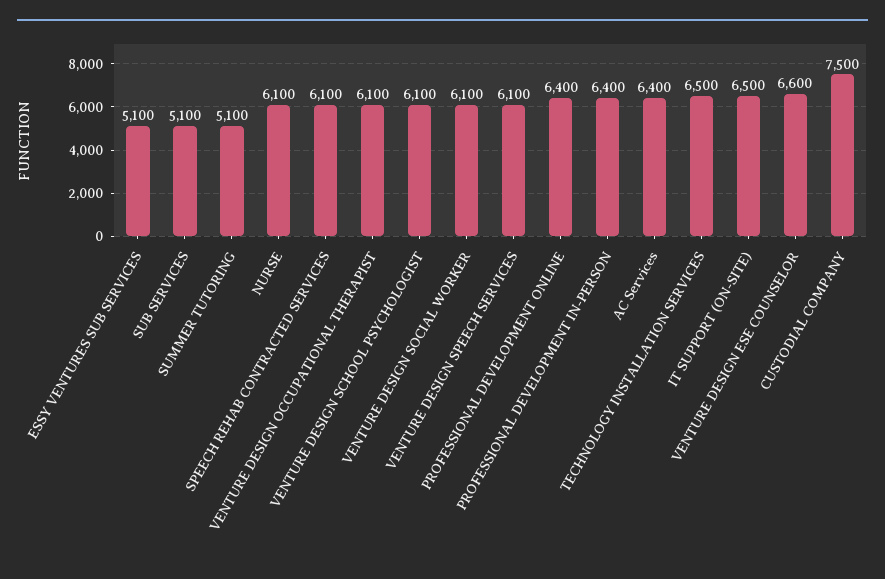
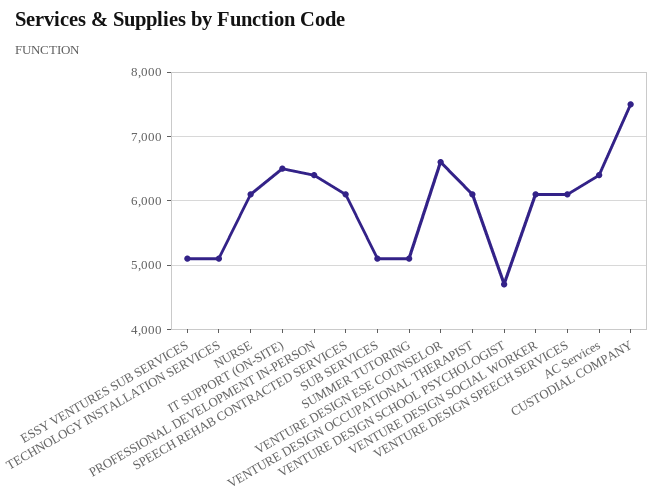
VENTURE DESIGN SCHOOL PSYCHOLOGIST: 6100 -> 4700
PROFESSIONAL DEVELOPMENT ONLINE: 6400 -> none
TECHNOLOGY INSTALLATION SERVICES: 6500 -> 5100

